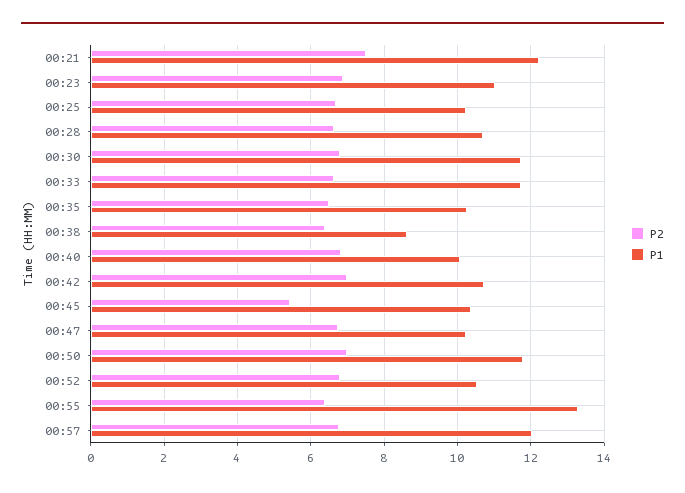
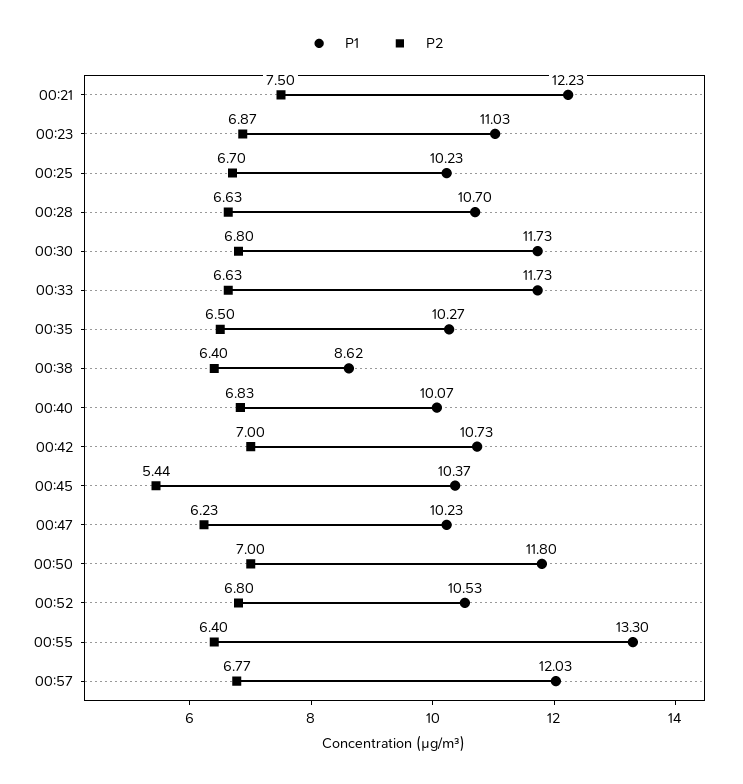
P2, 00:47: 6.8 -> 6.23

